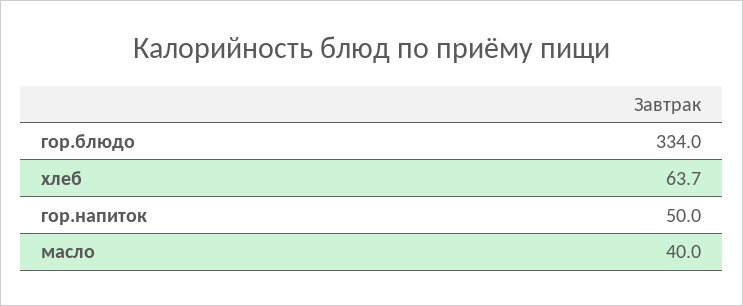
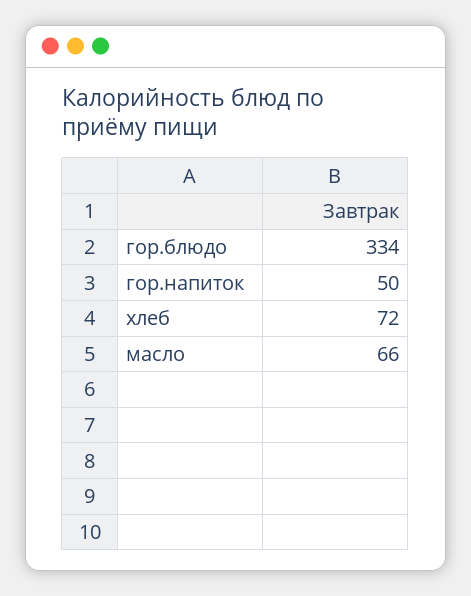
хлеб: 63.7 -> 72
масло: 40 -> 66

